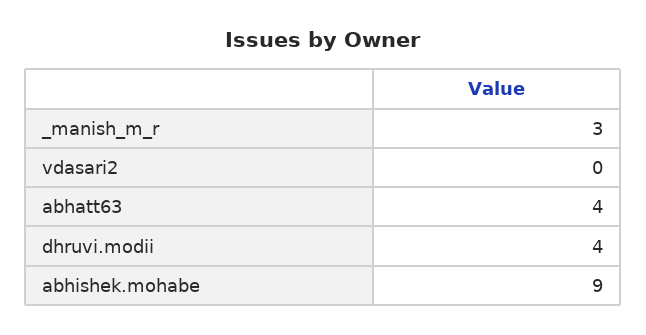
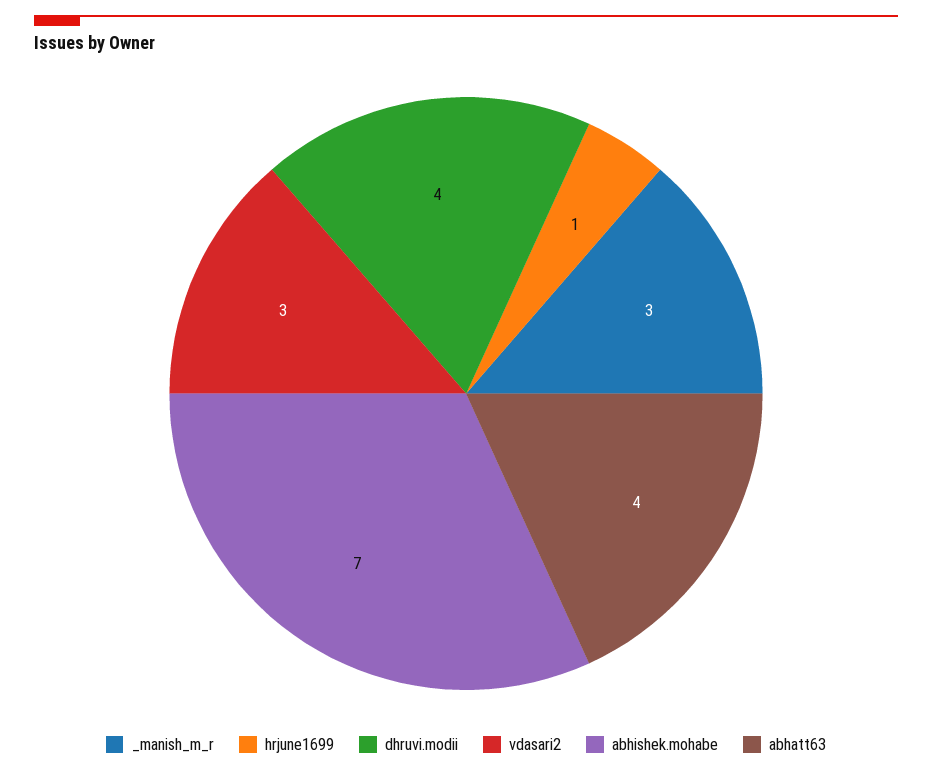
vdasari2: 0 -> 3
abhishek.mohabe: 9 -> 7
hrjune1699: none -> 1

